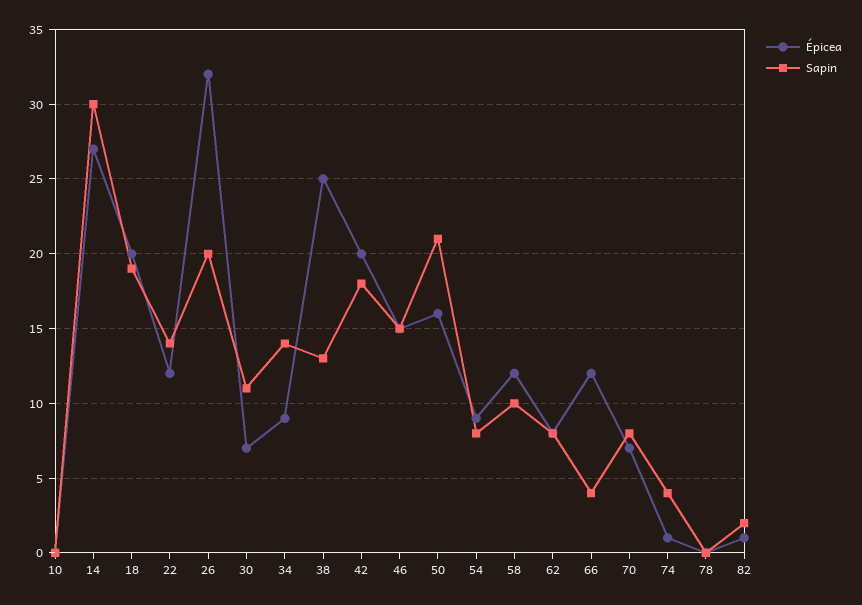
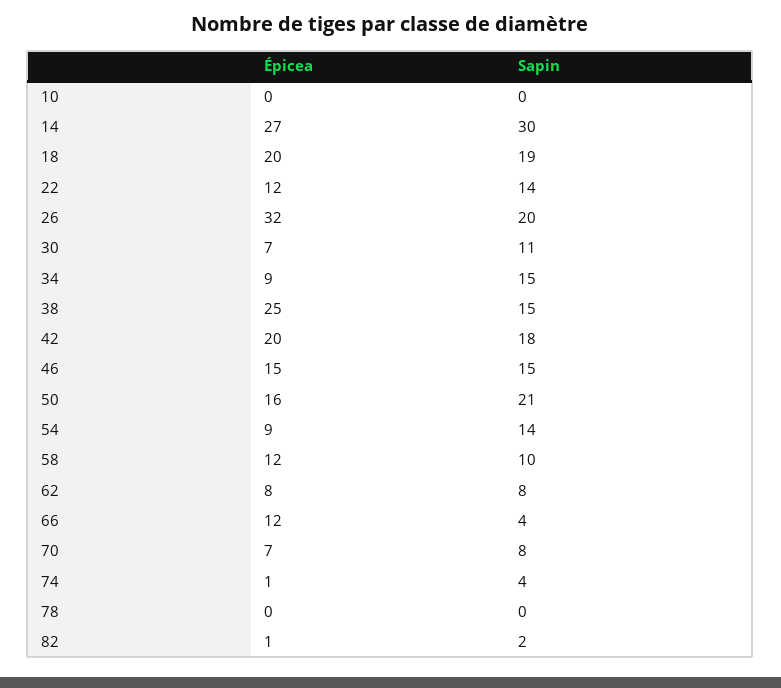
Sapin, 34: 14 -> 15
Sapin, 38: 13 -> 15
Sapin, 54: 8 -> 14

